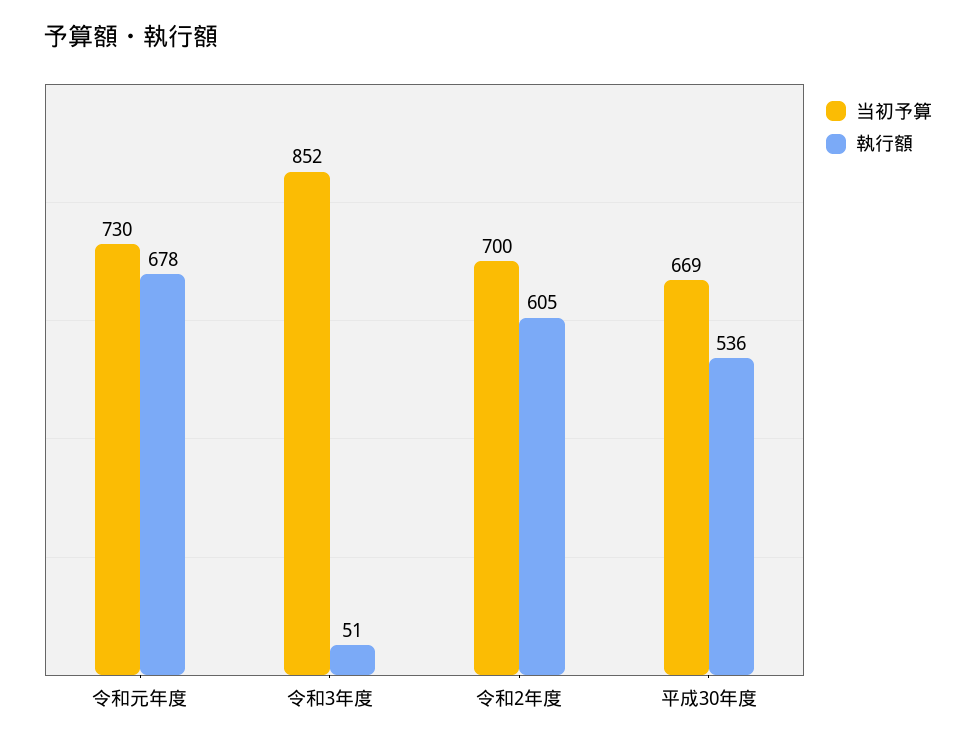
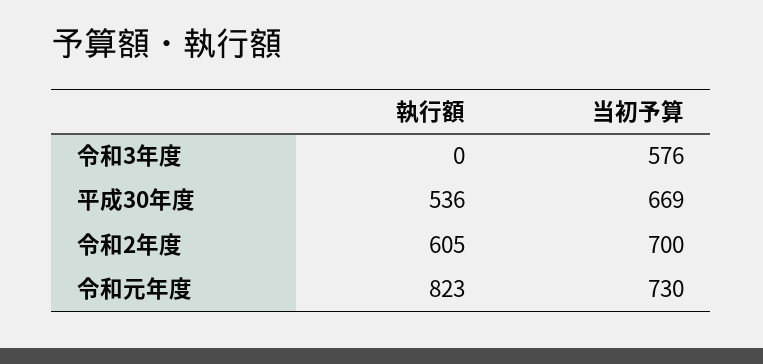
執行額, 令和元年度: 678 -> 823
当初予算, 令和3年度: 852 -> 576
執行額, 令和3年度: 51 -> 0

